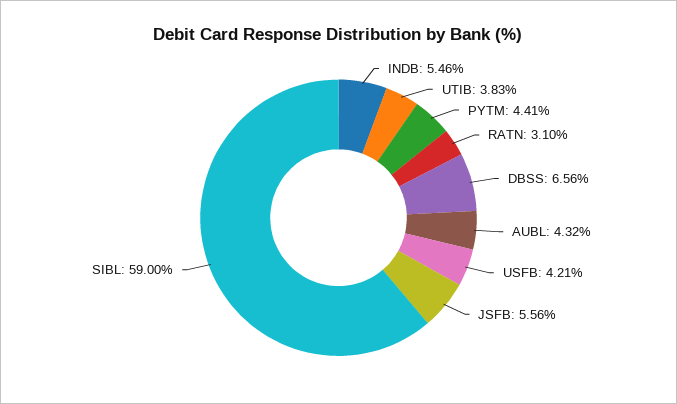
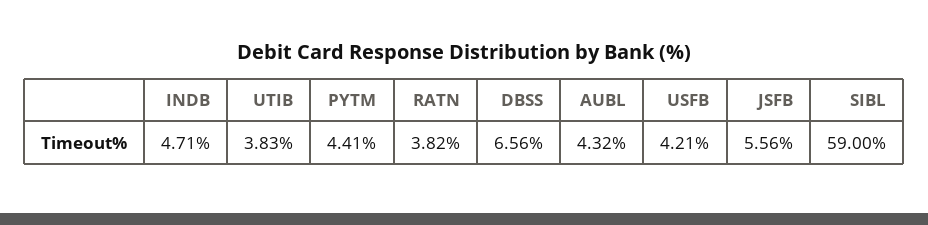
INDB: 5.46 -> 4.71
RATN: 3.1 -> 3.82

